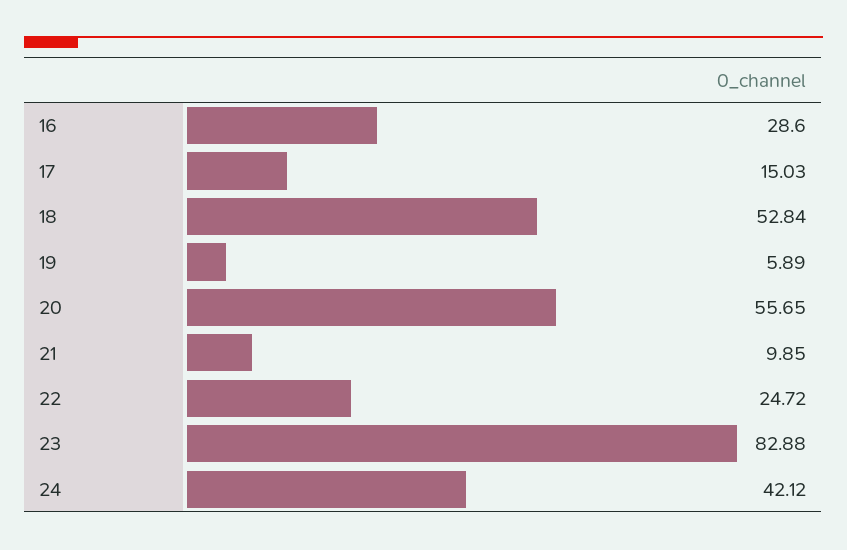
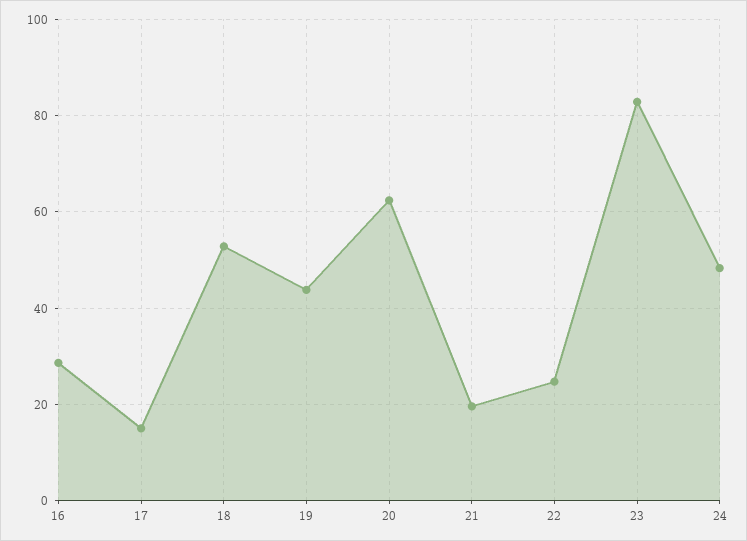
19: 5.89 -> 44
20: 55.65 -> 62
21: 9.85 -> 20
24: 42.12 -> 48

